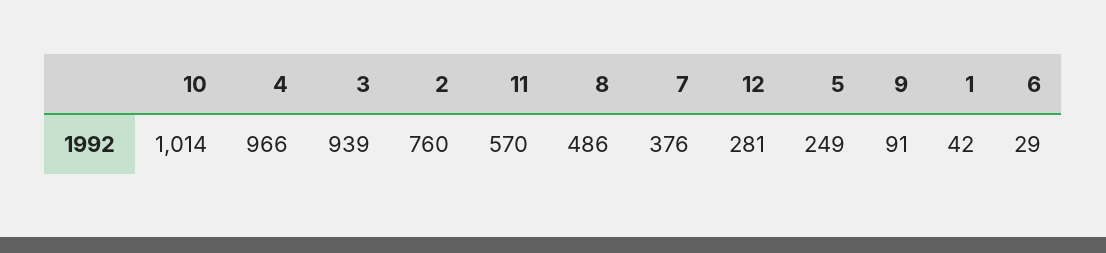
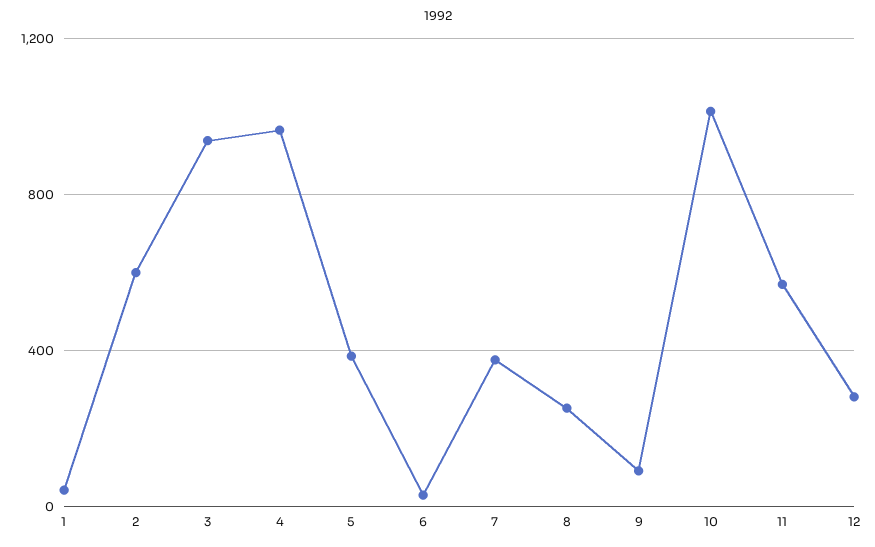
2: 760 -> 600
8: 486 -> 250
5: 249 -> 400

